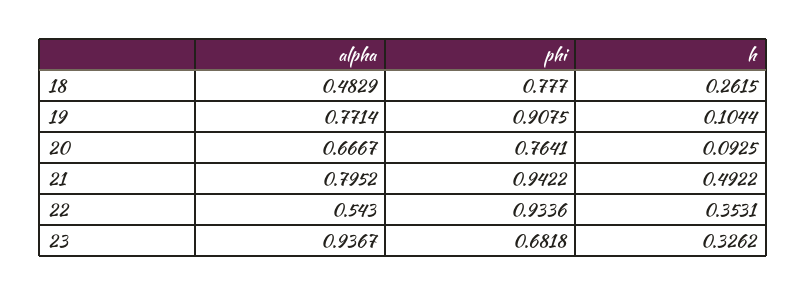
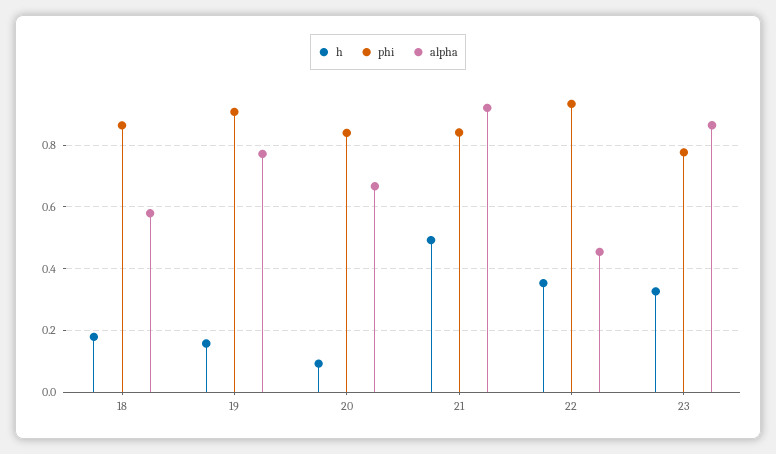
alpha, 18: 0.4829 -> 0.58
phi, 18: 0.777 -> 0.86
h, 18: 0.2615 -> 0.18
h, 19: 0.1044 -> 0.16
phi, 20: 0.7641 -> 0.84
alpha, 21: 0.7952 -> 0.92
phi, 21: 0.9422 -> 0.84
alpha, 22: 0.543 -> 0.46
alpha, 23: 0.9367 -> 0.86
phi, 23: 0.6818 -> 0.78

